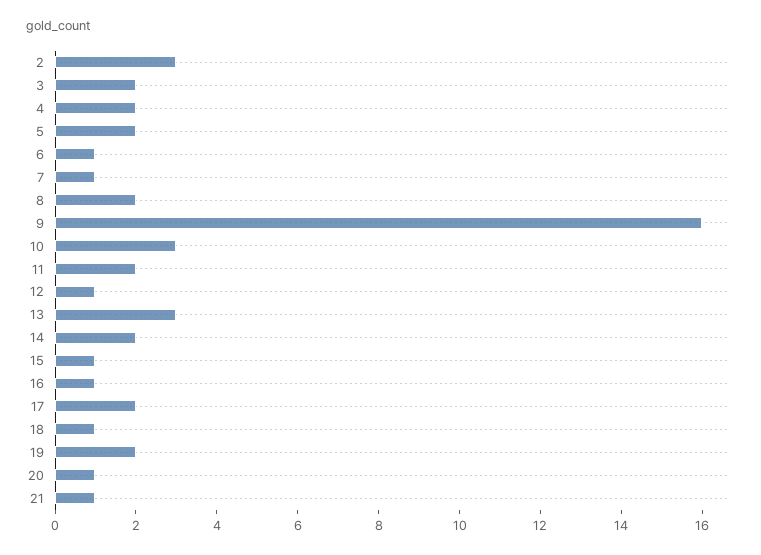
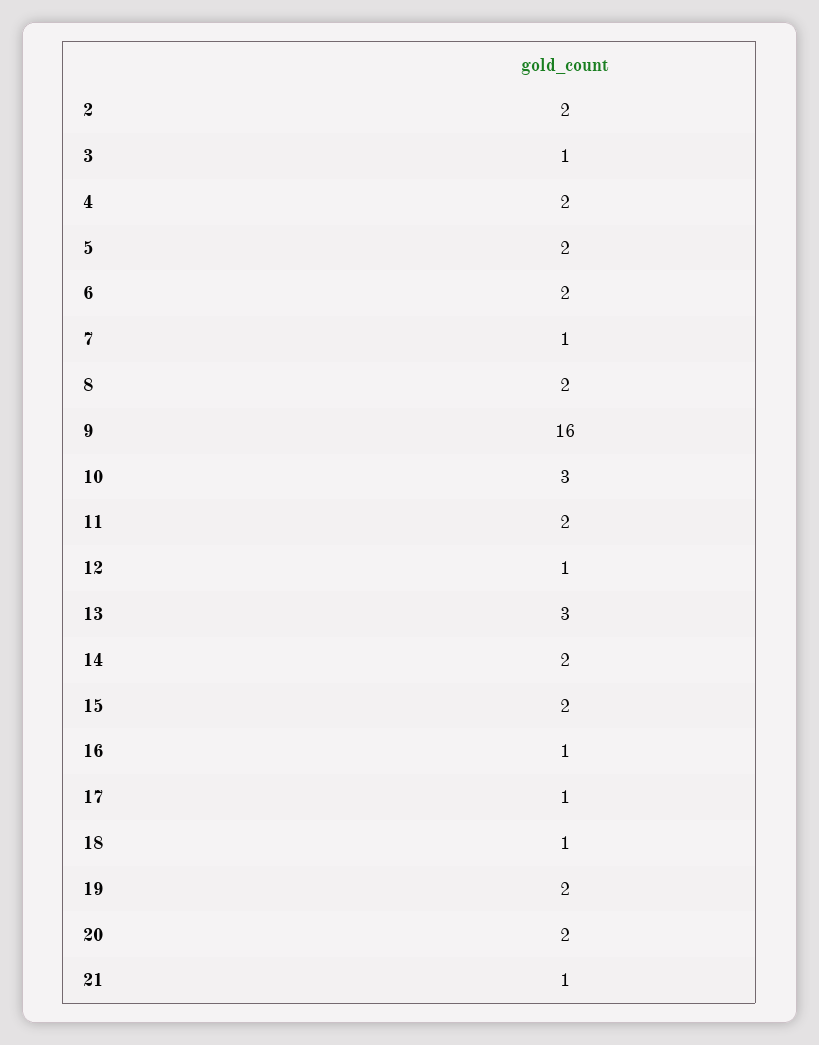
2: 3 -> 2
3: 2 -> 1
6: 1 -> 2
15: 1 -> 2
17: 2 -> 1
20: 1 -> 2

